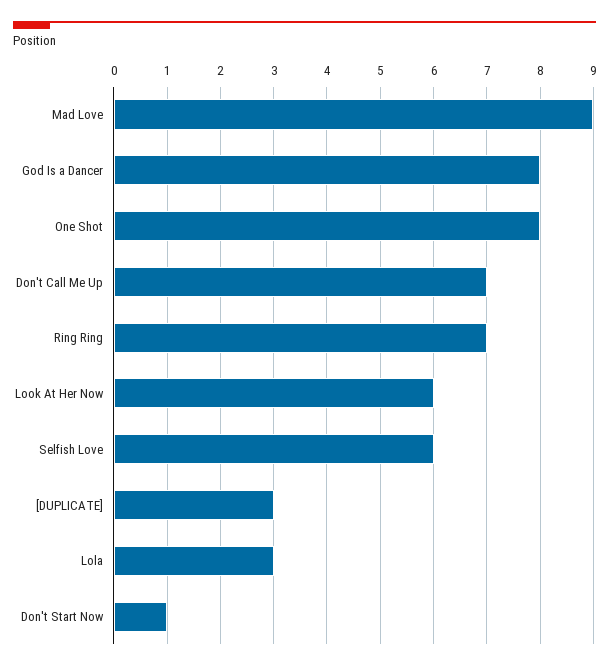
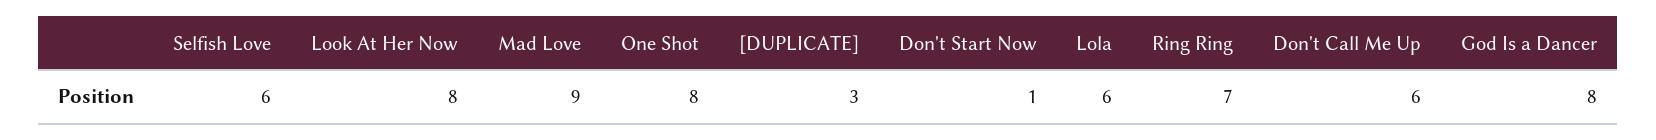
Don't Call Me Up: 7 -> 6
Look At Her Now: 6 -> 8
Lola: 3 -> 6

